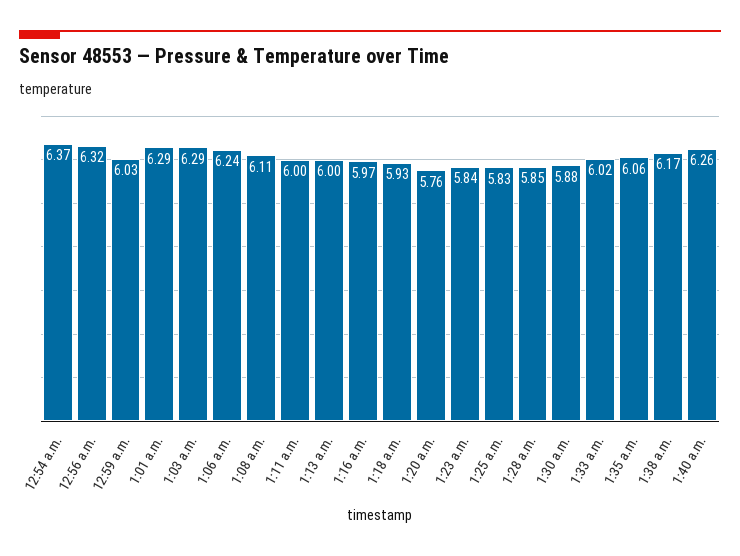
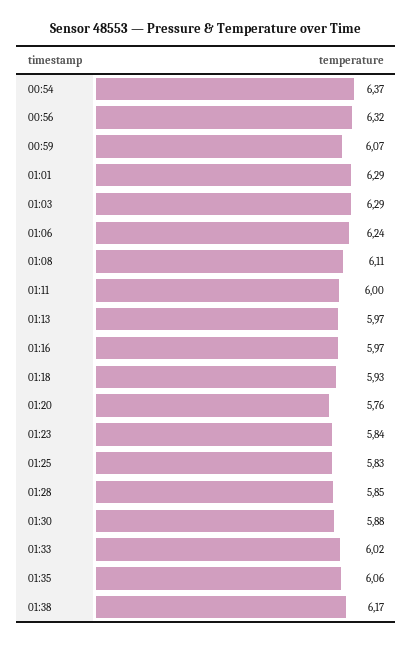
12:59 a.m.: 6.03 -> 6.07
1:13 a.m.: 6 -> 5.97
1:40 a.m.: 6.26 -> none

